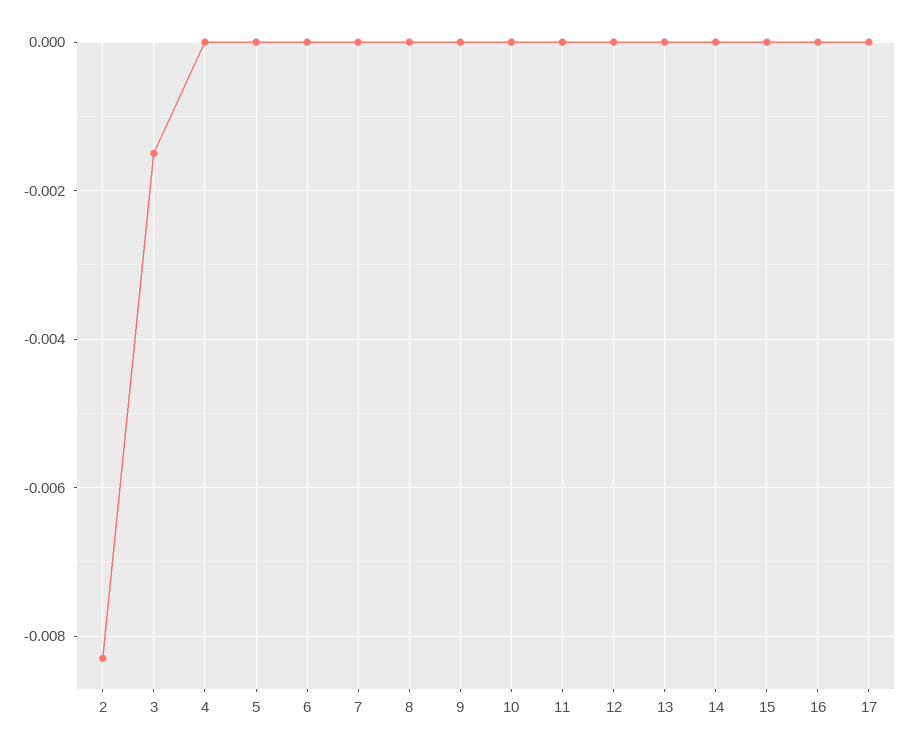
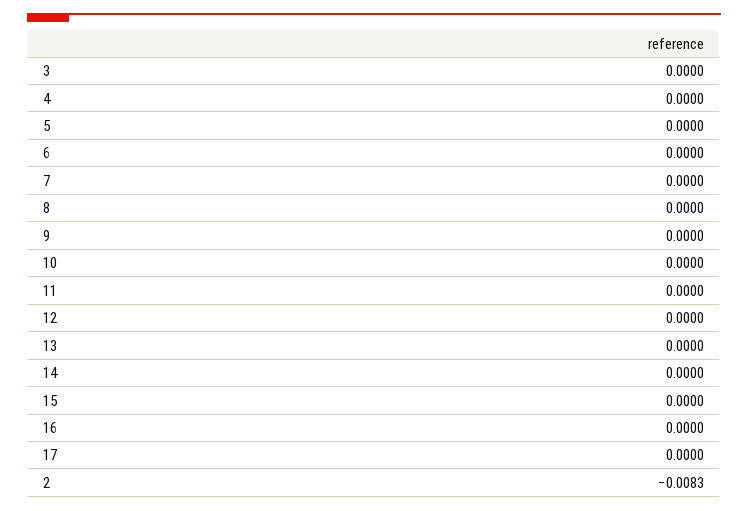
3: -0.0015 -> 0

